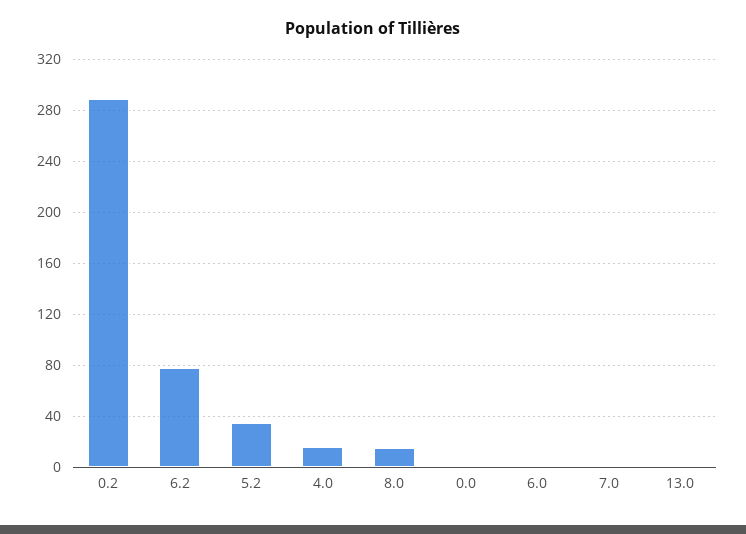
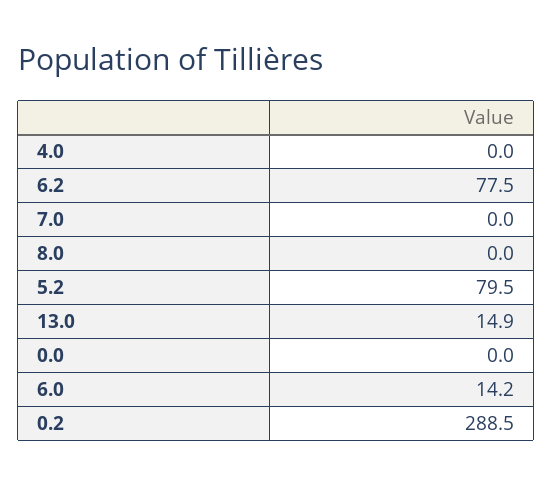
5.2: 35 -> 79.5
4.0: 15 -> 0
8.0: 15 -> 0
6.0: 0 -> 14.2
13.0: 0 -> 14.9

